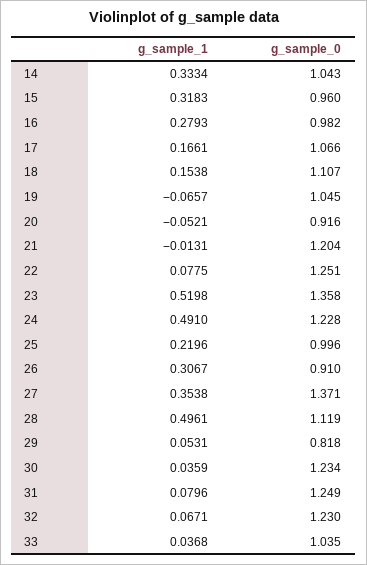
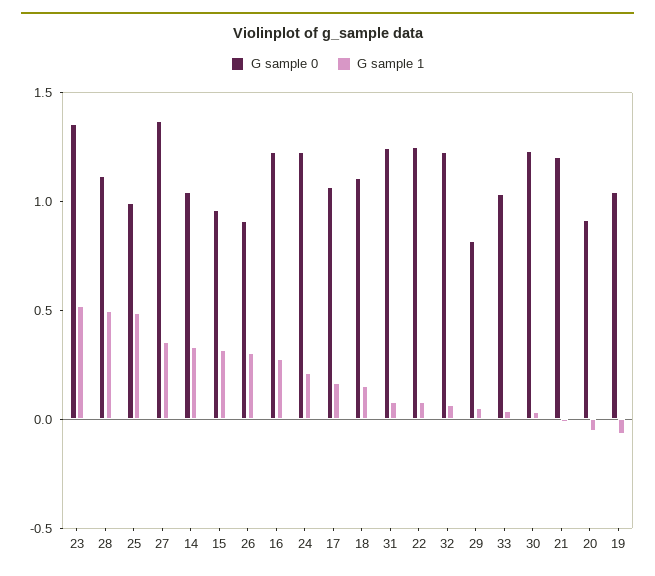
g_sample_0, 16: 0.982 -> 1.2
g_sample_1, 24: 0.491 -> 0.2
g_sample_1, 25: 0.2196 -> 0.5

